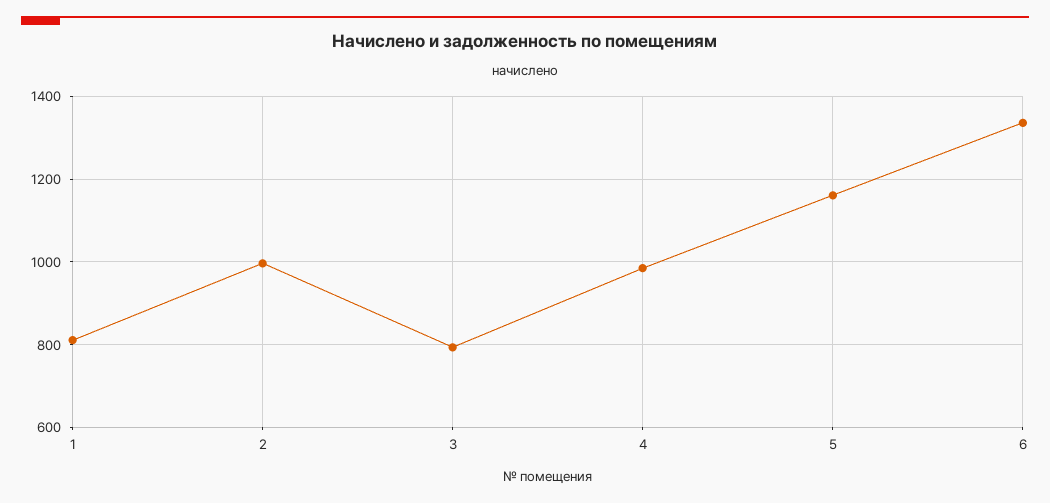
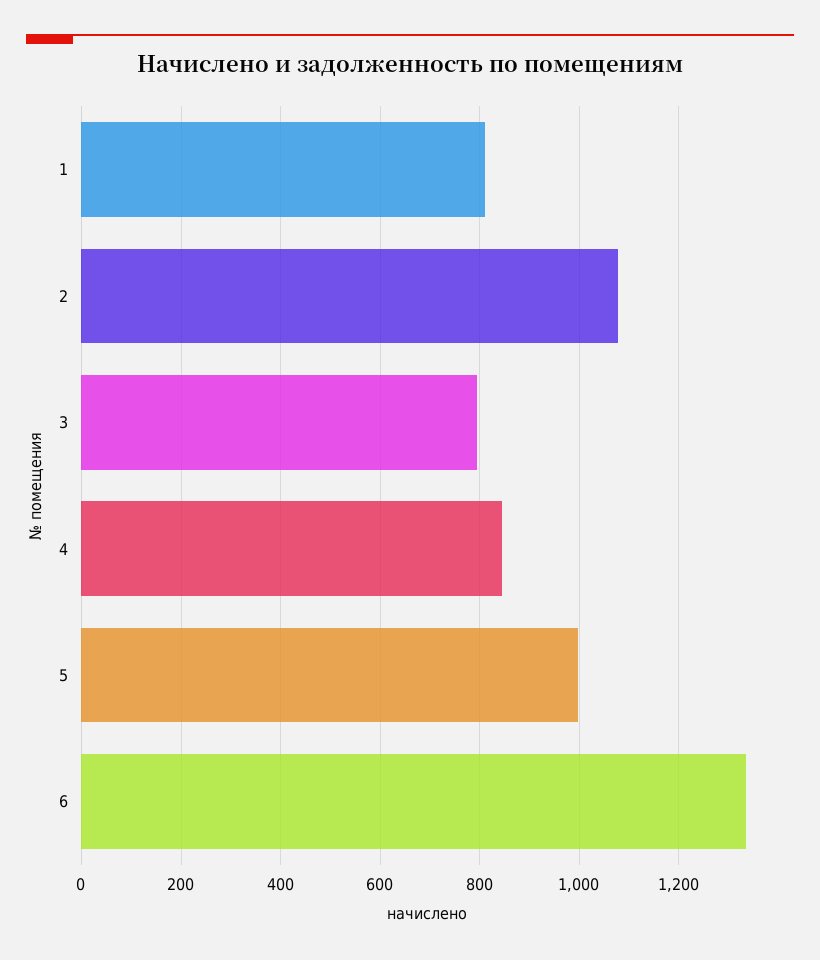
2: 1000 -> 1080
4: 980 -> 840
5: 1160 -> 1000

